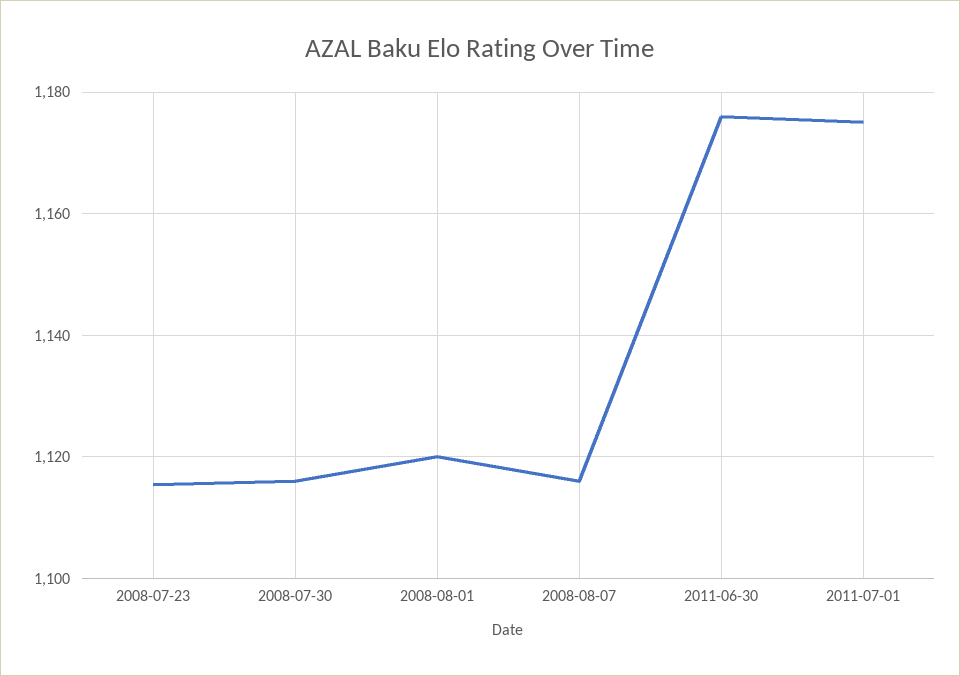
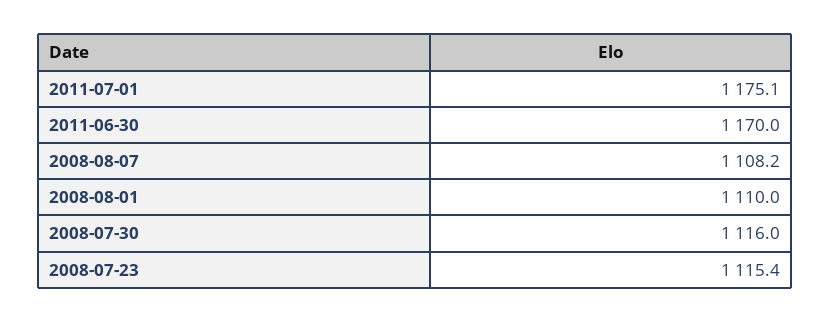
2008-08-01: 1120 -> 1110
2008-08-07: 1116 -> 1108.2
2011-06-30: 1176 -> 1170

